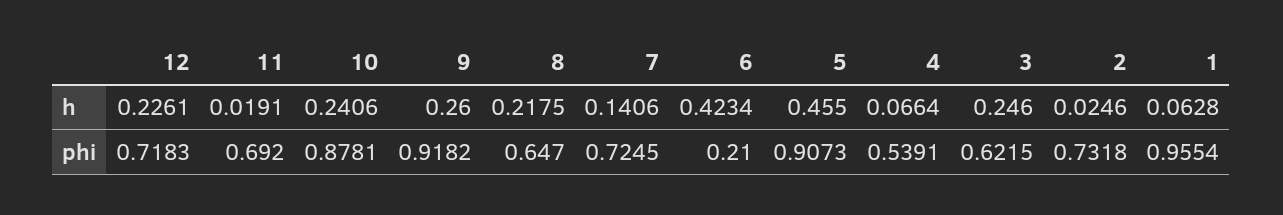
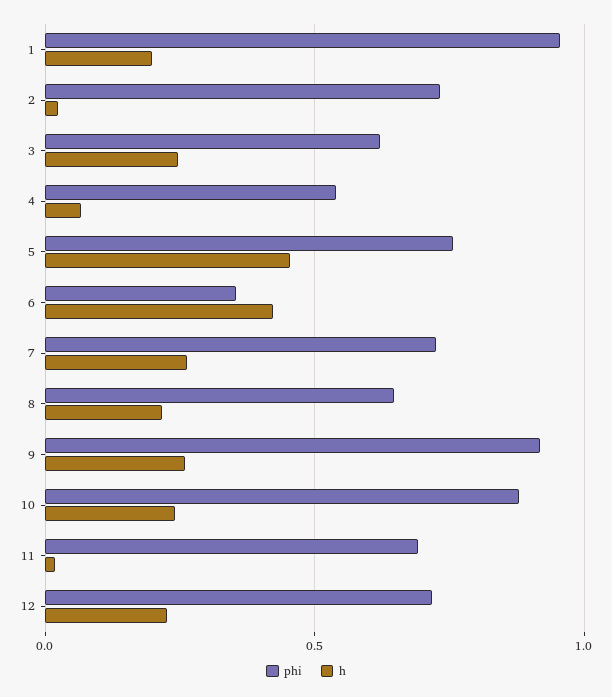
h, 7: 0.1406 -> 0.25
h, 1: 0.0628 -> 0.2
phi, 6: 0.21 -> 0.35
phi, 5: 0.9073 -> 0.75

